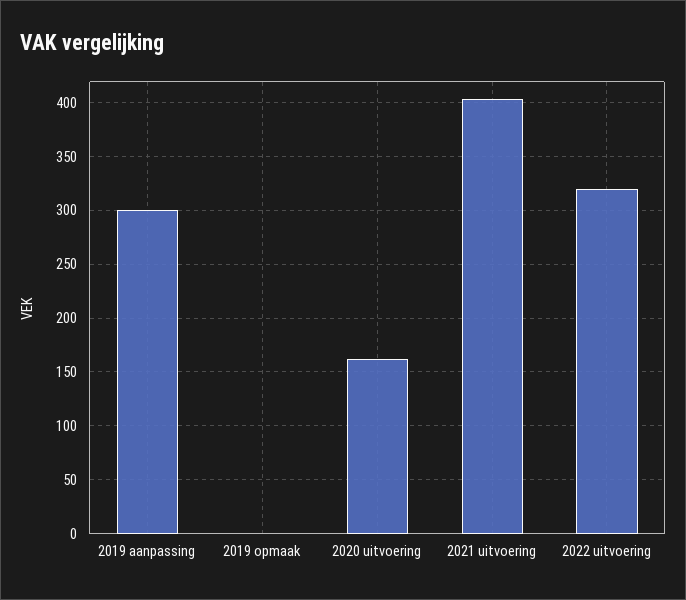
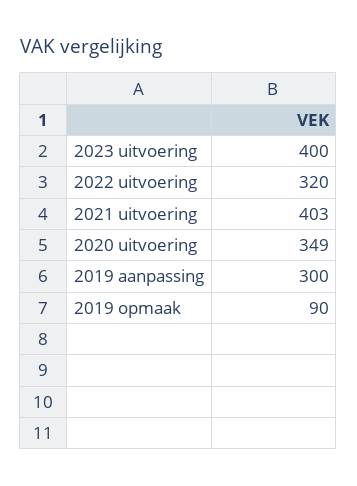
2019 opmaak: 0 -> 90
2020 uitvoering: 160 -> 349
2023 uitvoering: none -> 400

